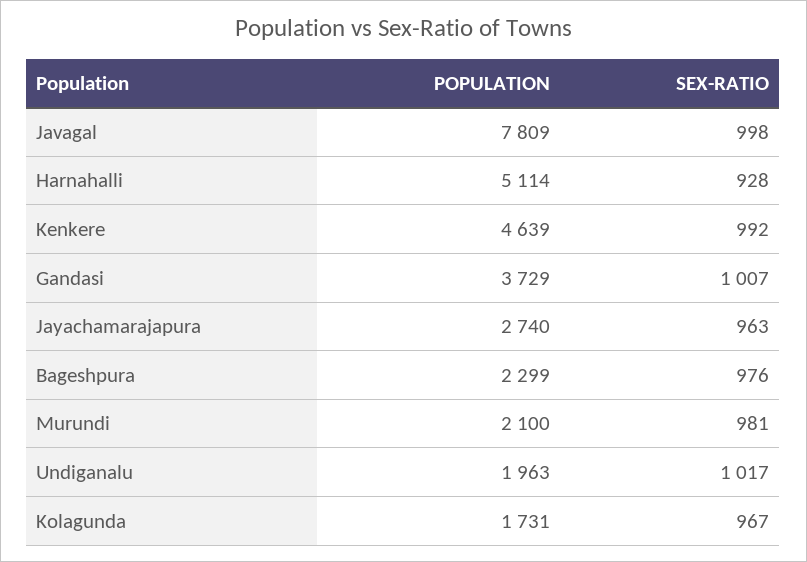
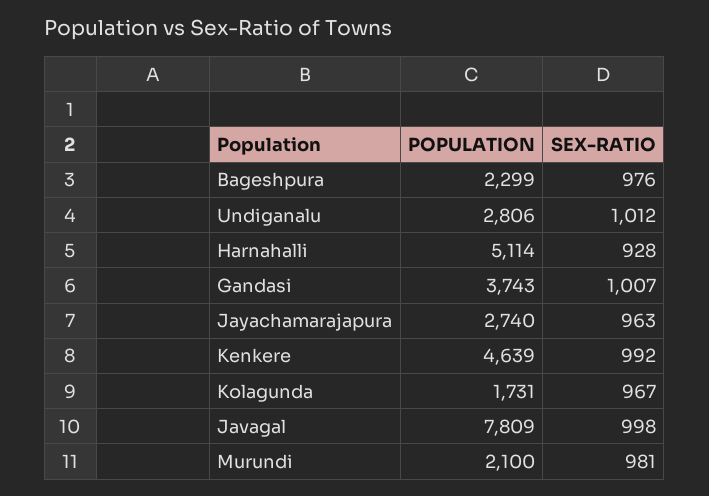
POPULATION, Gandasi: 3729 -> 3743
POPULATION, Undiganalu: 1963 -> 2806
SEX-RATIO, Undiganalu: 1017 -> 1012

